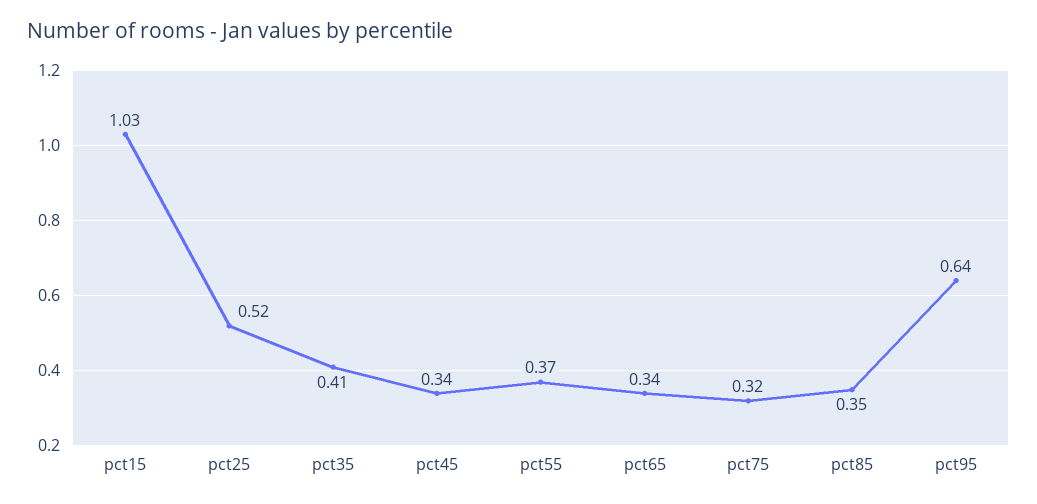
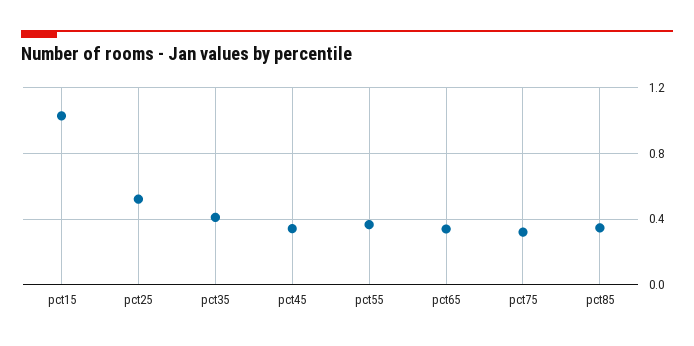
pct95: 0.64 -> none

